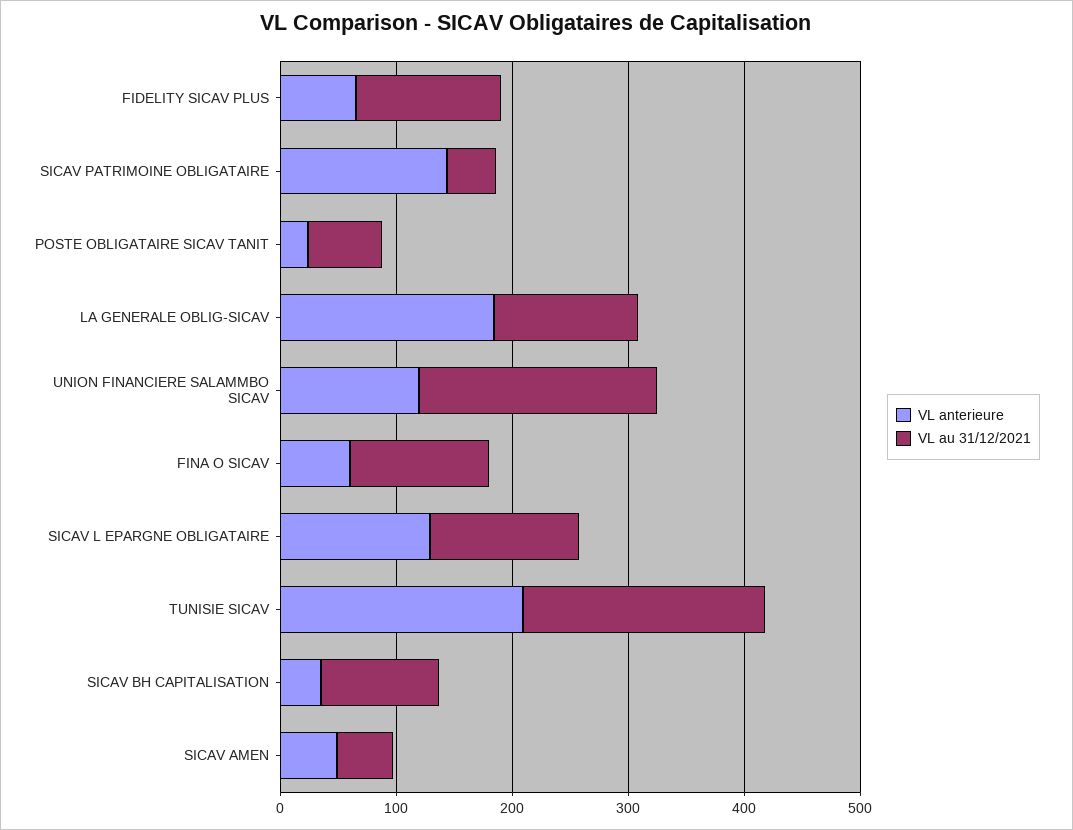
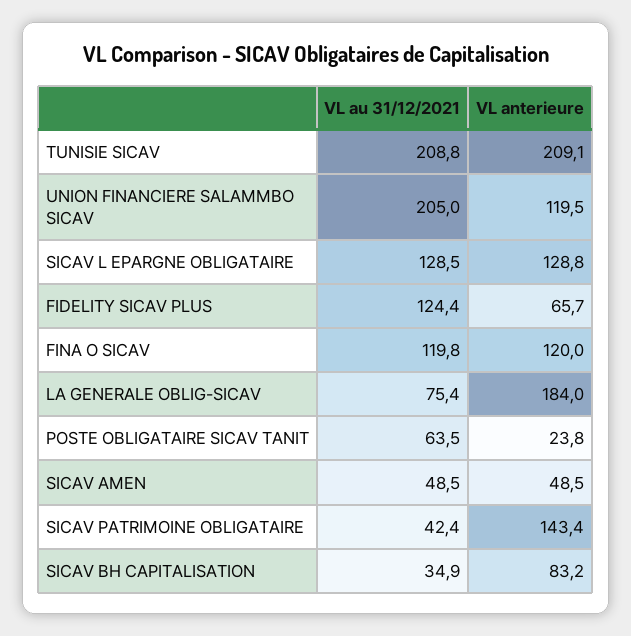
VL au 31/12/2021, LA GENERALE OBLIG-SICAV: 120 -> 75.4
VL anterieure, FINA O SICAV: 60 -> 120
VL anterieure, SICAV BH CAPITALISATION: 40 -> 83.2
VL au 31/12/2021, SICAV BH CAPITALISATION: 100 -> 34.9

